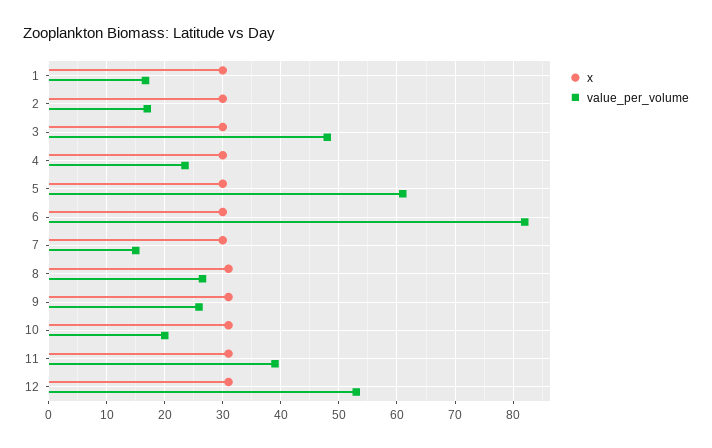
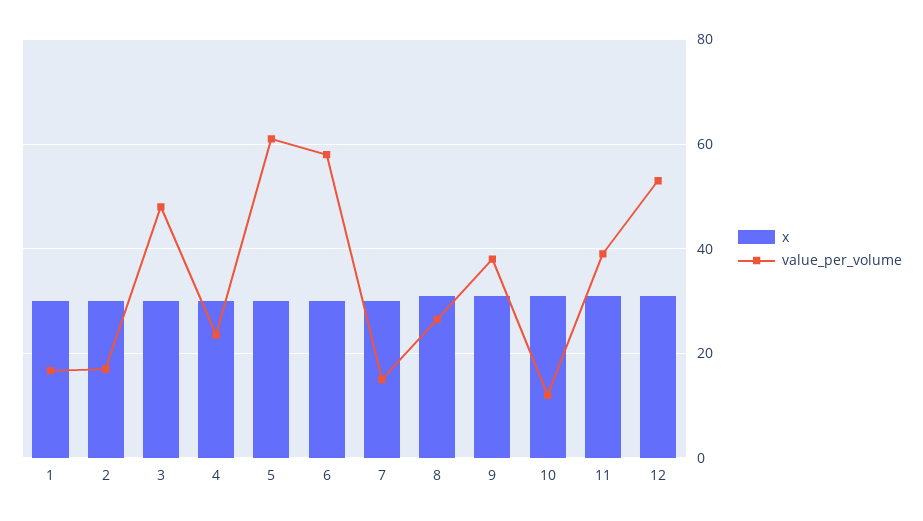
value_per_volume, 6: 82 -> 58
value_per_volume, 9: 26 -> 38
value_per_volume, 10: 20 -> 12

